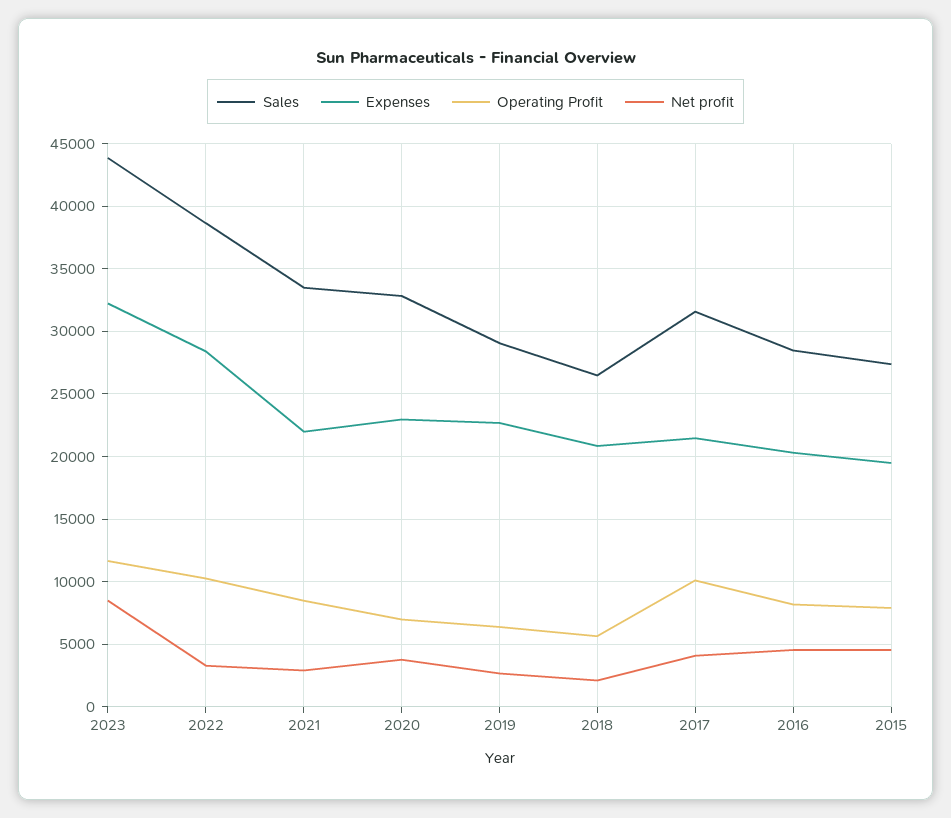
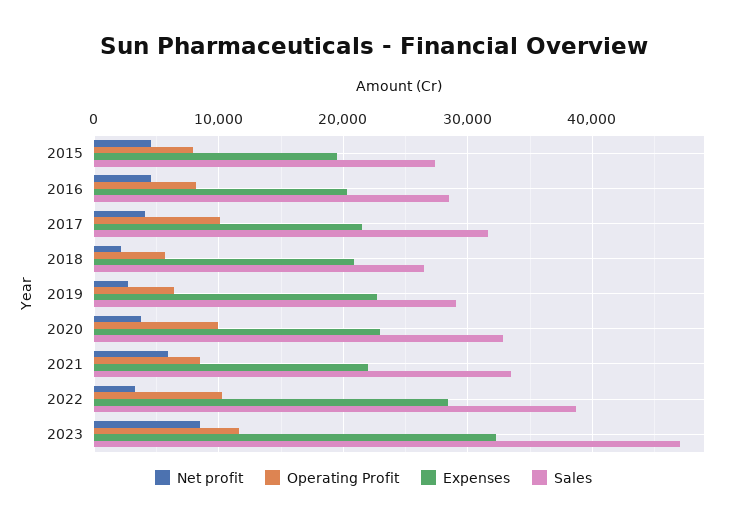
Sales, 2023: 44000 -> 47000
Net profit, 2021: 3000 -> 6000
Operating Profit, 2020: 7000 -> 10000

